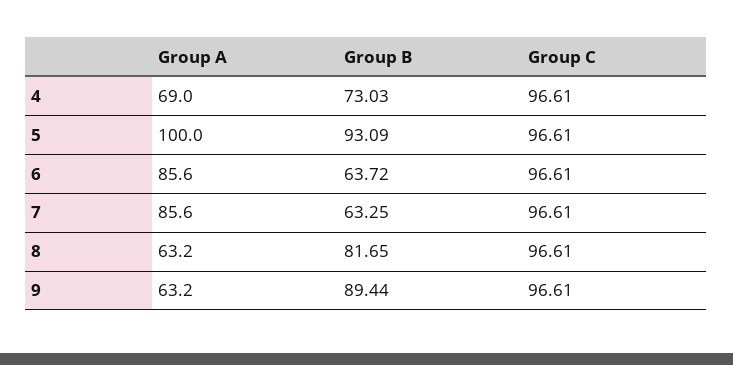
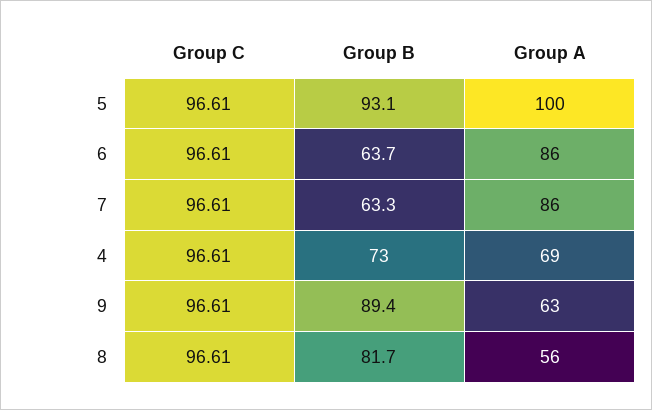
Group A, 8: 63.2 -> 56

